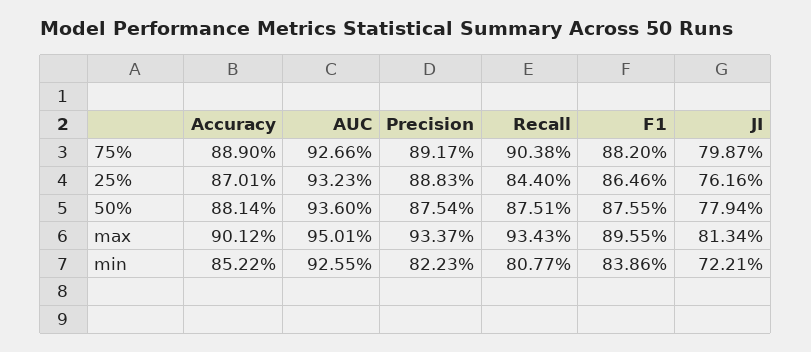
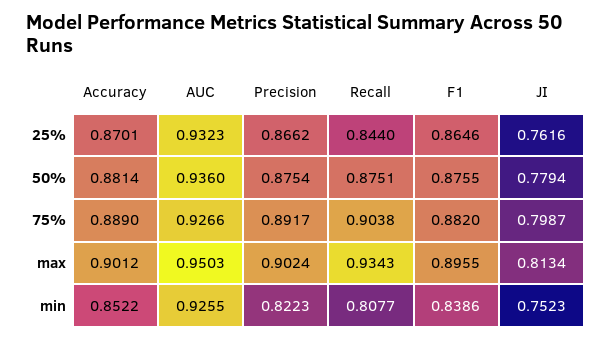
Precision, 25%: 0.8883 -> 0.8662
AUC, max: 0.9501 -> 0.9503
Precision, max: 0.9337 -> 0.9024
JI, min: 0.7221 -> 0.7523

